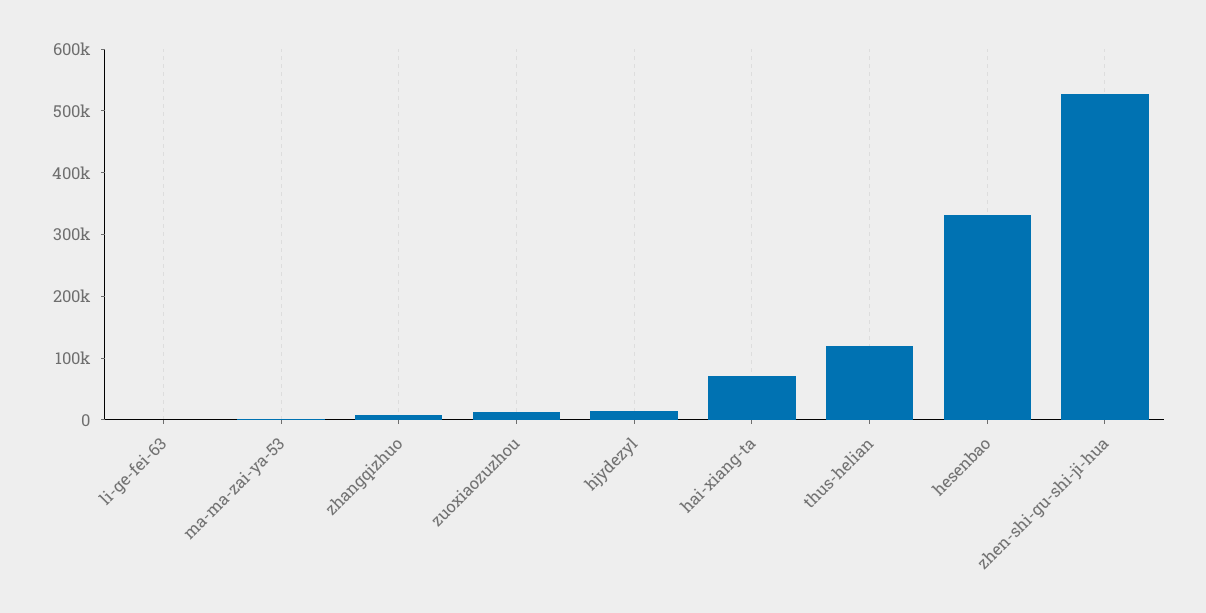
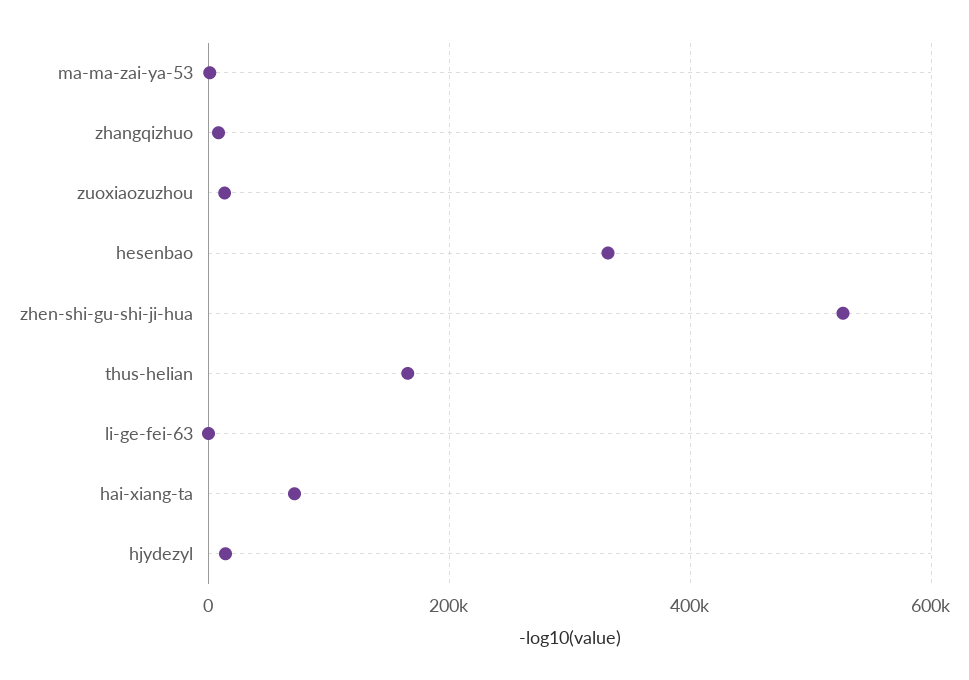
thus-helian: 120000 -> 160000

